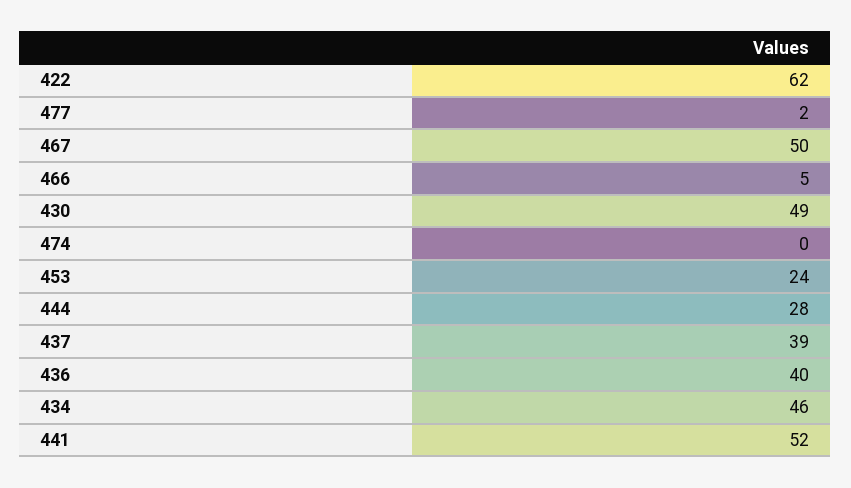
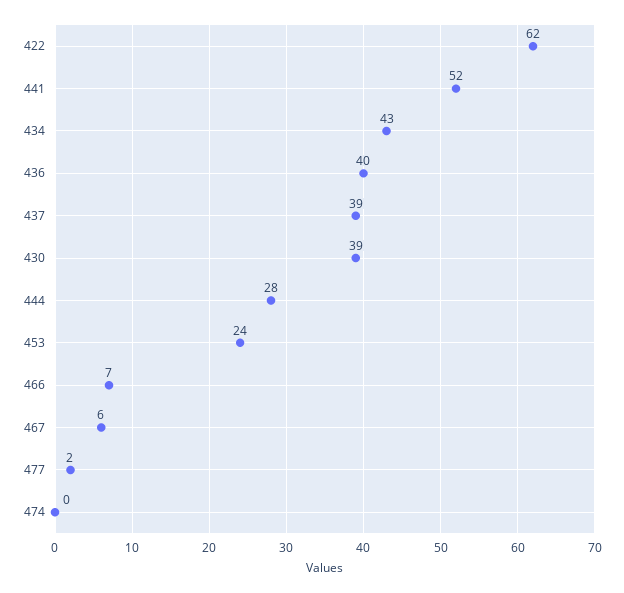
467: 50 -> 6
466: 5 -> 7
430: 49 -> 39
434: 46 -> 43

